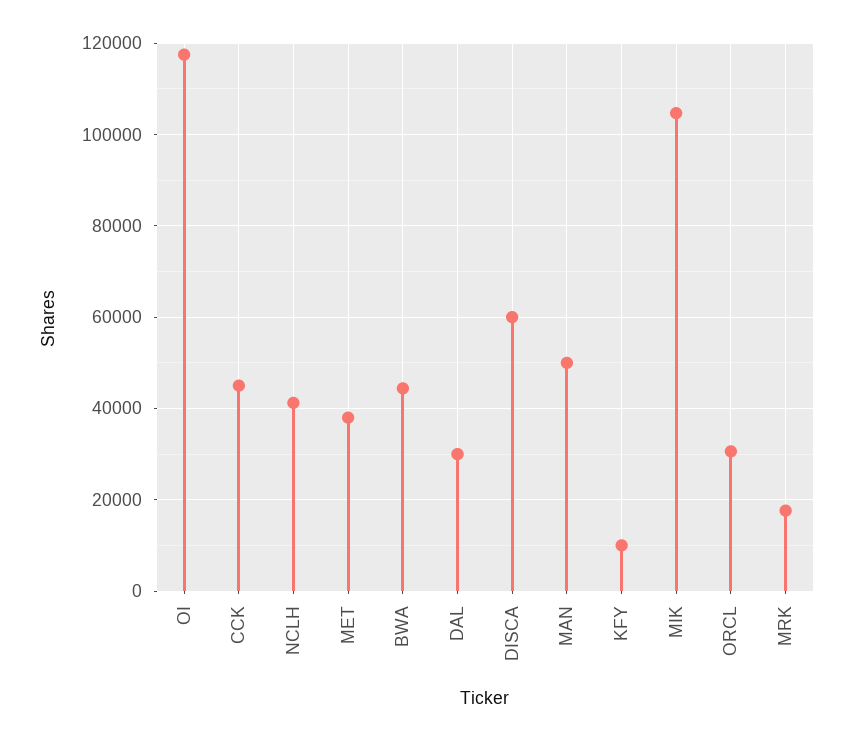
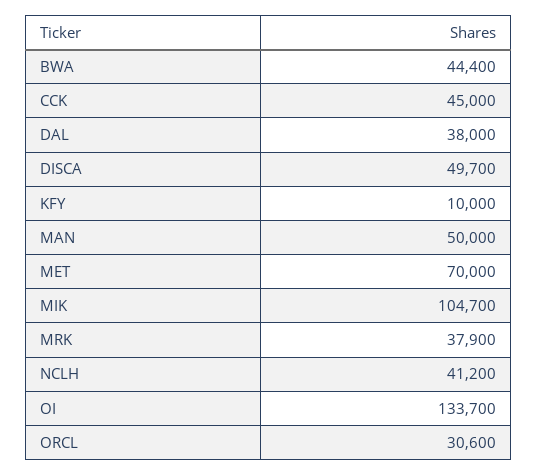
OI: 118000 -> 133700
MET: 38000 -> 70000
DAL: 30000 -> 38000
DISCA: 60000 -> 49700
MRK: 18000 -> 37900

